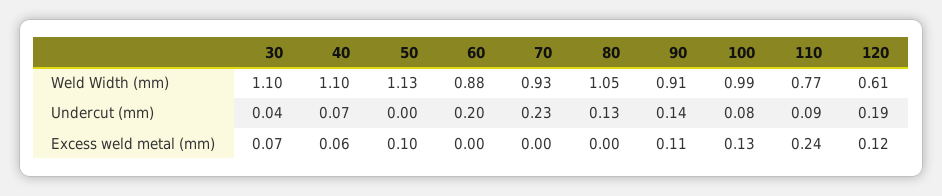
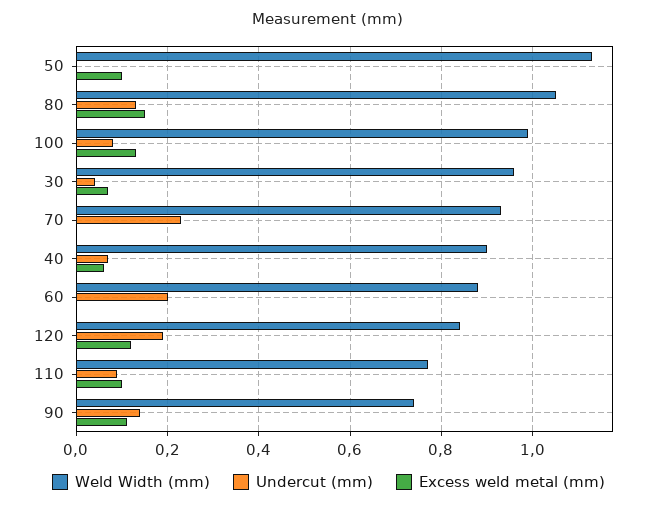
Weld Width (mm), 30: 1.1 -> 0.95
Weld Width (mm), 40: 1.1 -> 0.9
Weld Width (mm), 90: 0.91 -> 0.75
Weld Width (mm), 120: 0.61 -> 0.85
Excess weld metal (mm), 80: 0 -> 0.15
Excess weld metal (mm), 110: 0.24 -> 0.1

